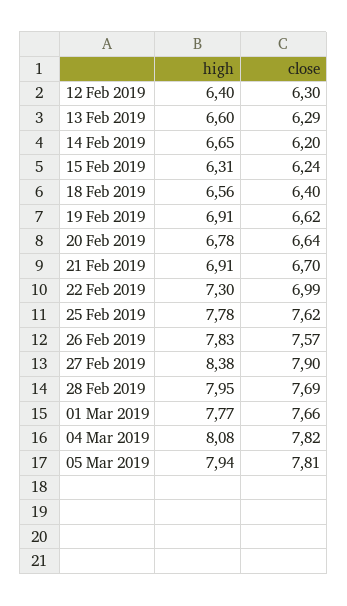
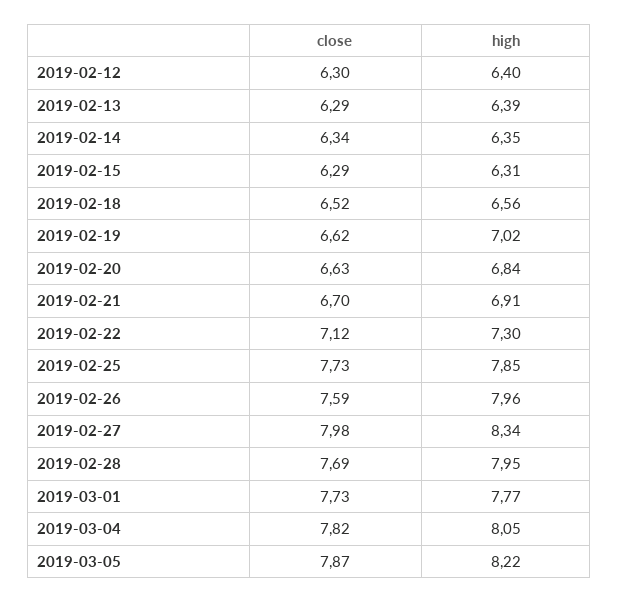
high, 13 Feb 2019: 6.6 -> 6.39
high, 14 Feb 2019: 6.65 -> 6.35
close, 14 Feb 2019: 6.2 -> 6.34
close, 15 Feb 2019: 6.24 -> 6.29
close, 18 Feb 2019: 6.4 -> 6.52
high, 19 Feb 2019: 6.91 -> 7.02
high, 20 Feb 2019: 6.78 -> 6.84
close, 20 Feb 2019: 6.64 -> 6.63
close, 22 Feb 2019: 6.99 -> 7.12
high, 25 Feb 2019: 7.78 -> 7.85
close, 25 Feb 2019: 7.62 -> 7.73
high, 26 Feb 2019: 7.83 -> 7.96
close, 26 Feb 2019: 7.57 -> 7.59
high, 27 Feb 2019: 8.38 -> 8.34
close, 27 Feb 2019: 7.9 -> 7.98
close, 01 Mar 2019: 7.66 -> 7.73
high, 04 Mar 2019: 8.08 -> 8.05
high, 05 Mar 2019: 7.94 -> 8.22
close, 05 Mar 2019: 7.81 -> 7.87

